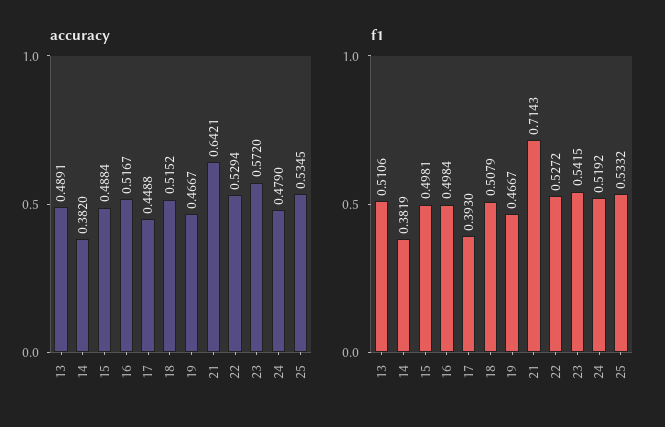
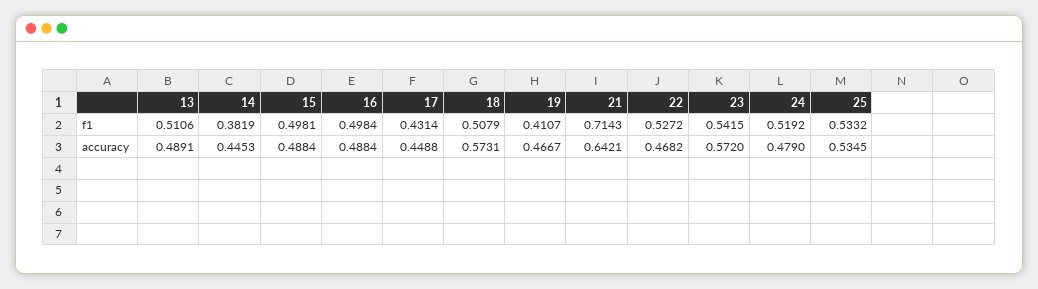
accuracy, 14: 0.382 -> 0.4453
accuracy, 16: 0.5167 -> 0.4884
accuracy, 18: 0.5152 -> 0.5731
accuracy, 22: 0.5294 -> 0.4682
f1, 17: 0.393 -> 0.4314
f1, 19: 0.4667 -> 0.4107

